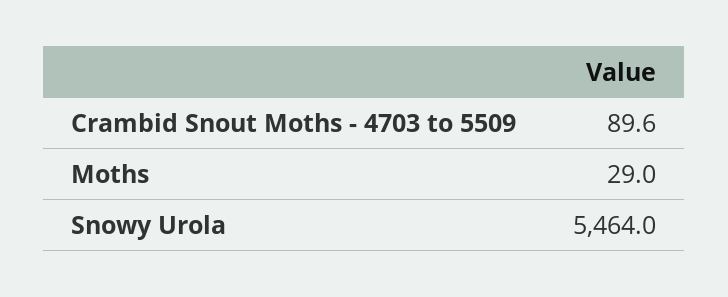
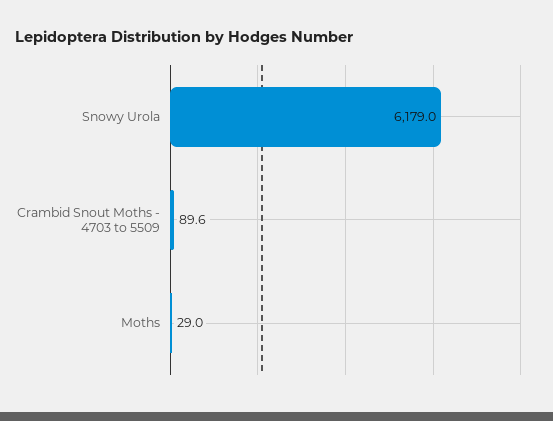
Snowy Urola: 5464 -> 6179

